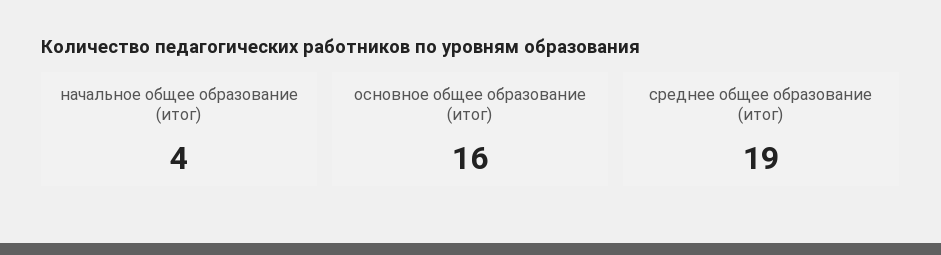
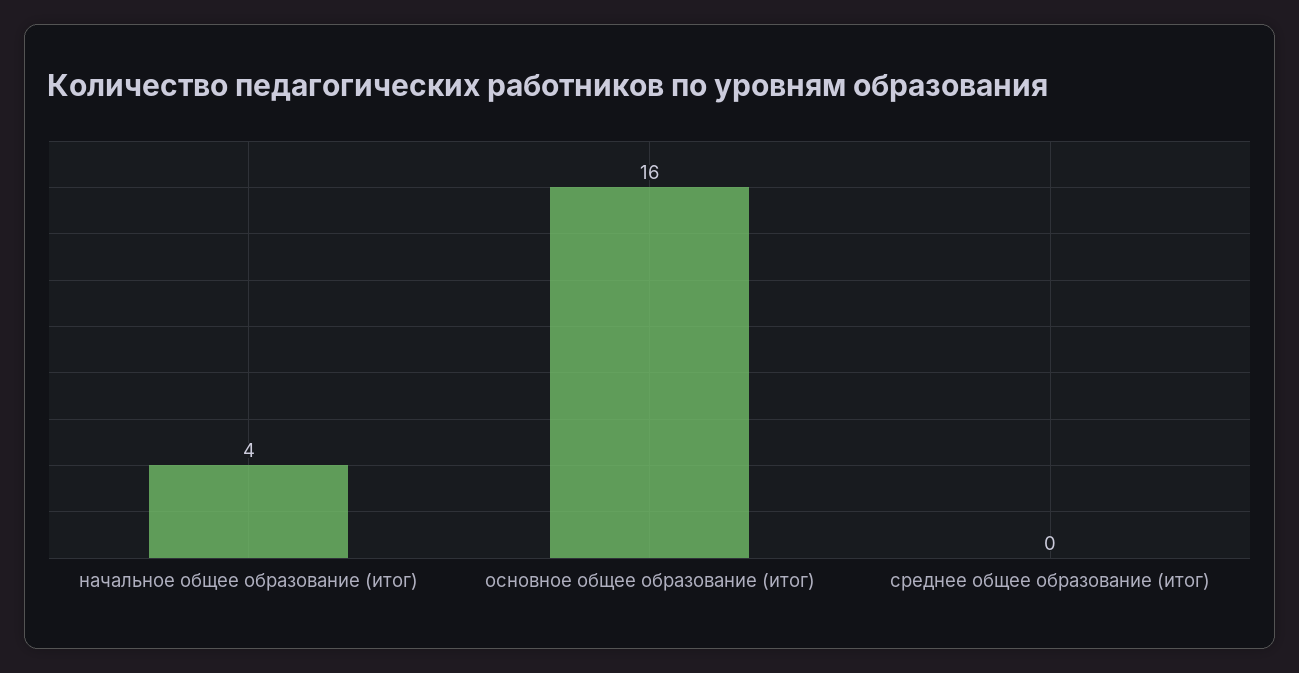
среднее общее образование (итог): 19 -> 0

